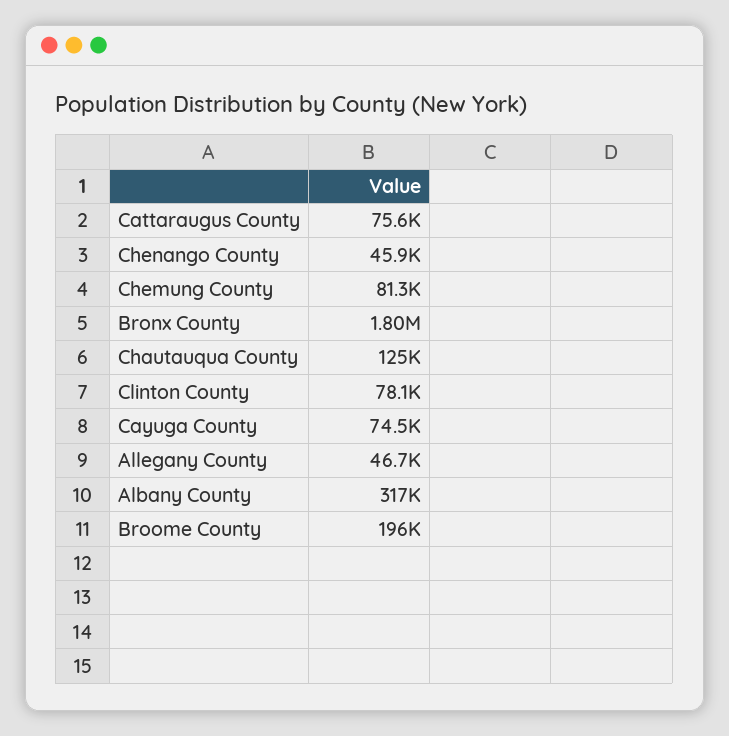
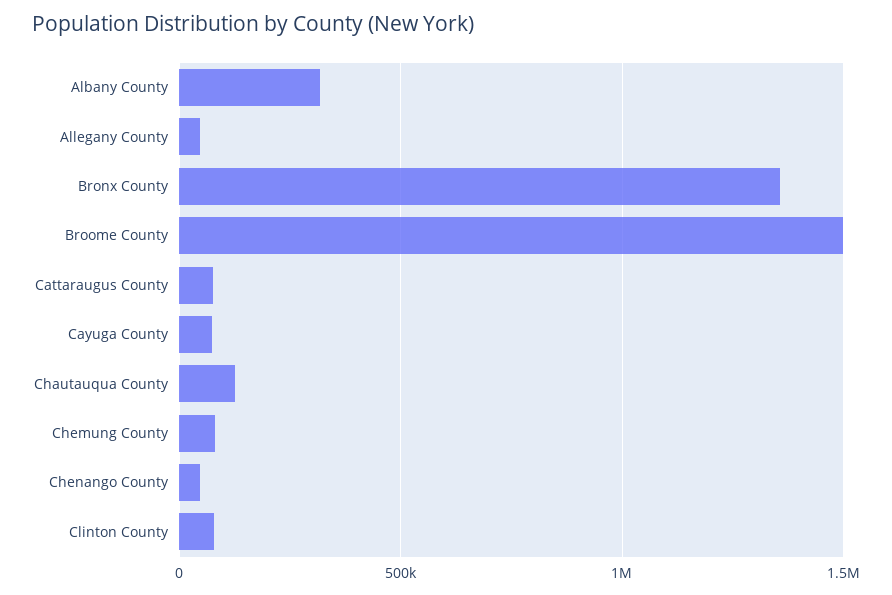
Bronx County: 1800000 -> 1350000
Broome County: 196000 -> 1500000

